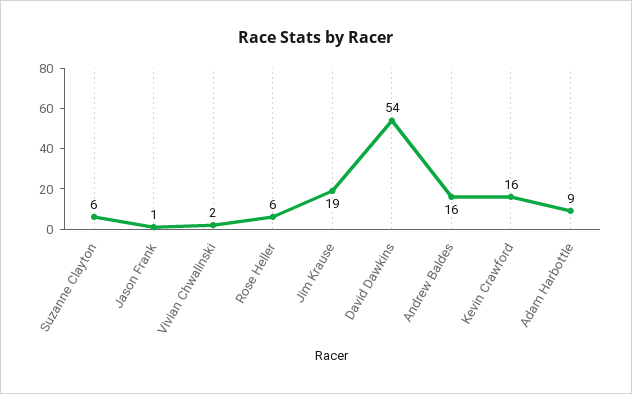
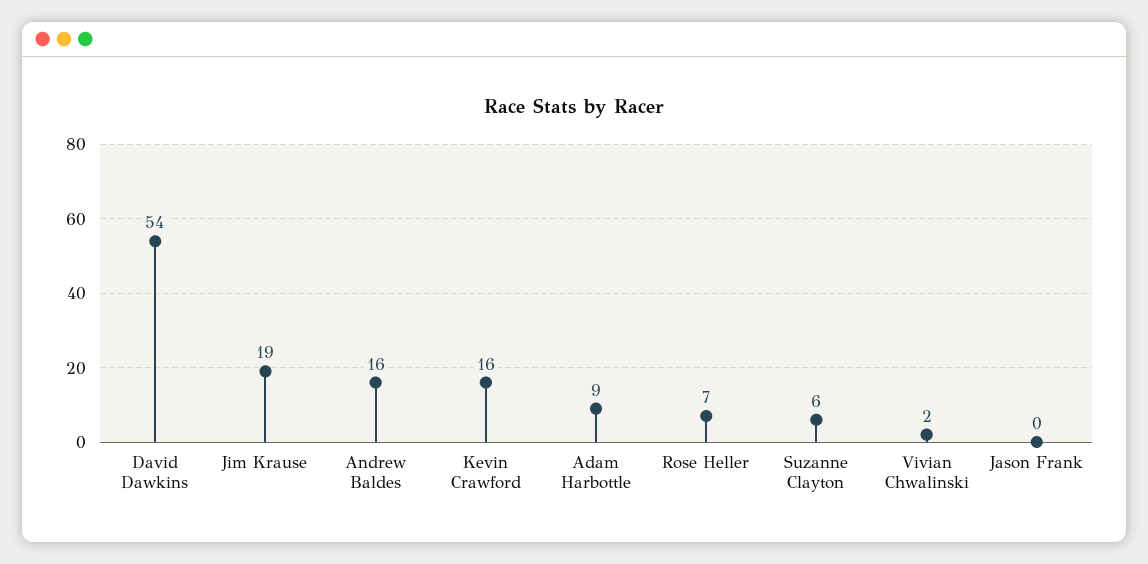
Jason Frank: 1 -> 0
Rose Heller: 6 -> 7

